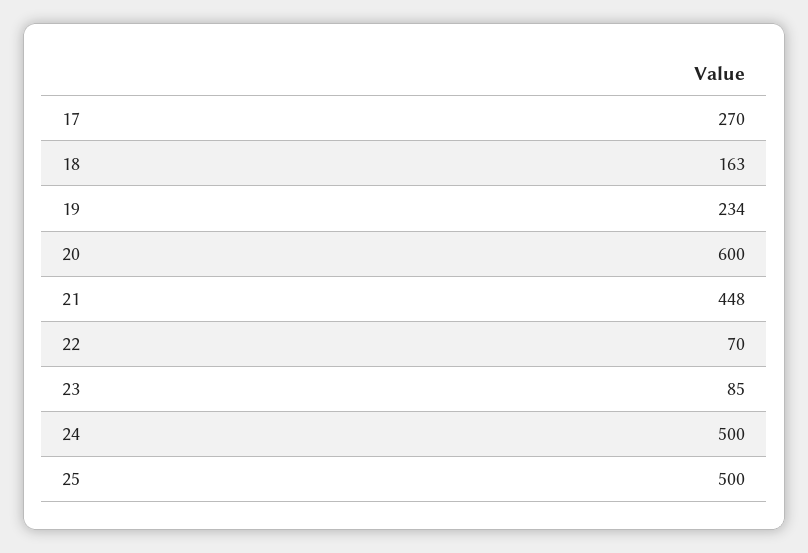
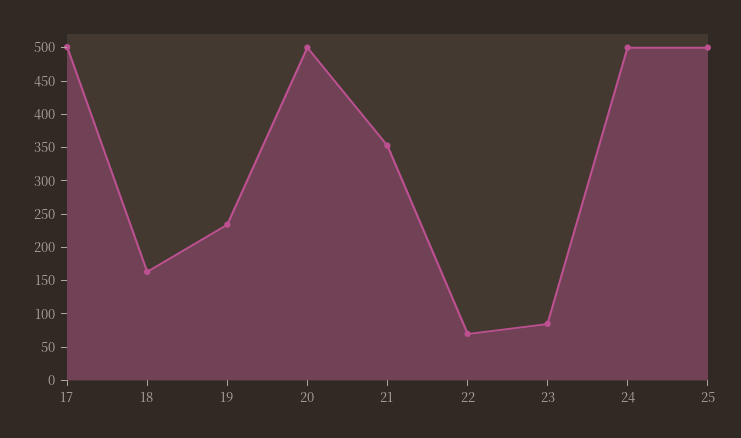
17: 270 -> 500
20: 600 -> 500
21: 448 -> 350

